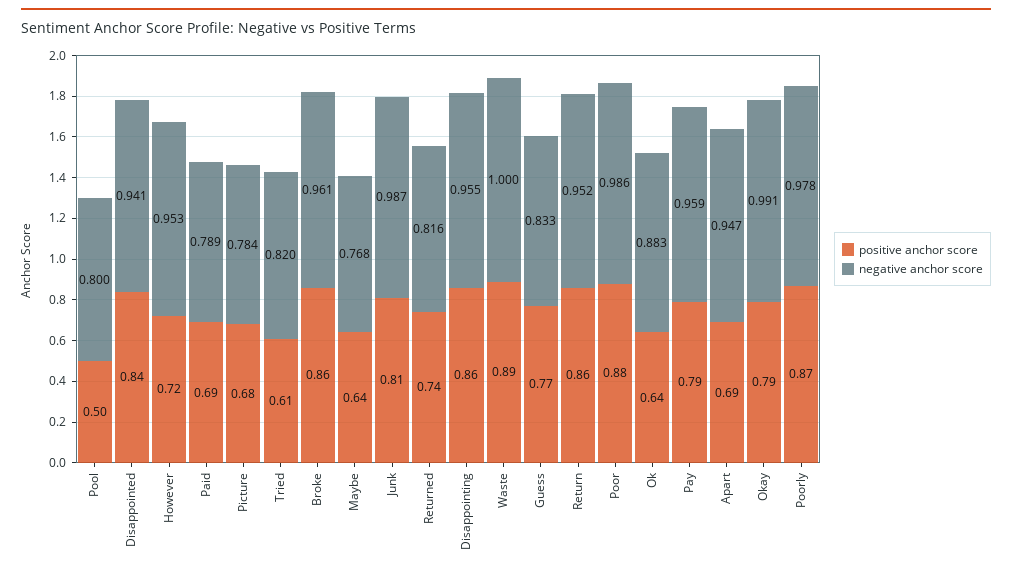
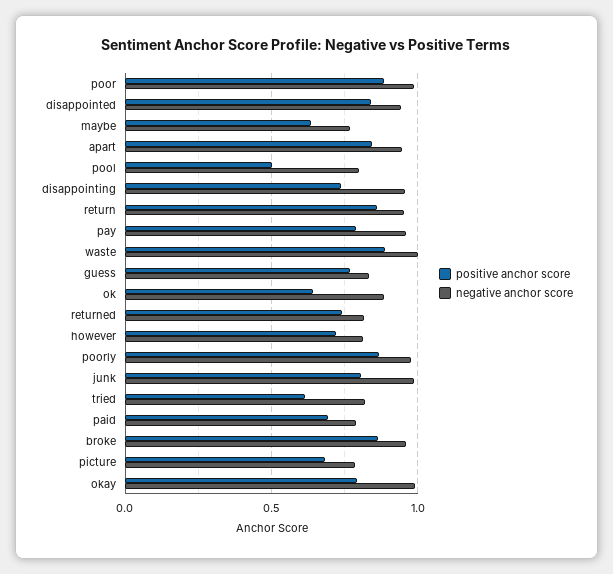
negative anchor score, However: 0.953 -> 0.8
positive anchor score, Disappointing: 0.86 -> 0.75
positive anchor score, Apart: 0.69 -> 0.85

